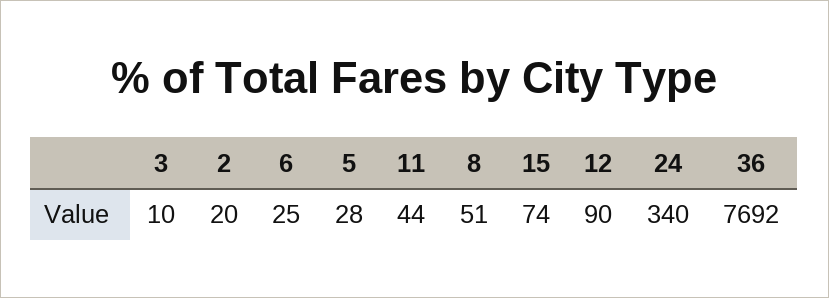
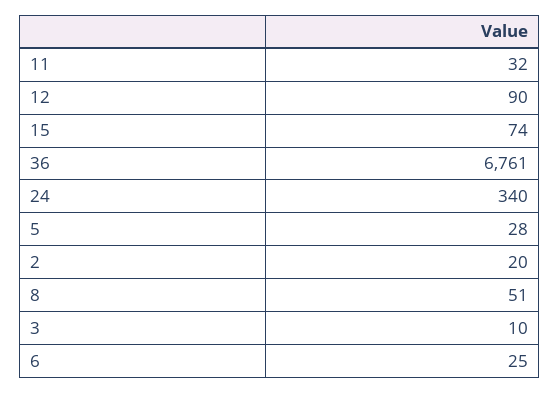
11: 44 -> 32
36: 7692 -> 6761

